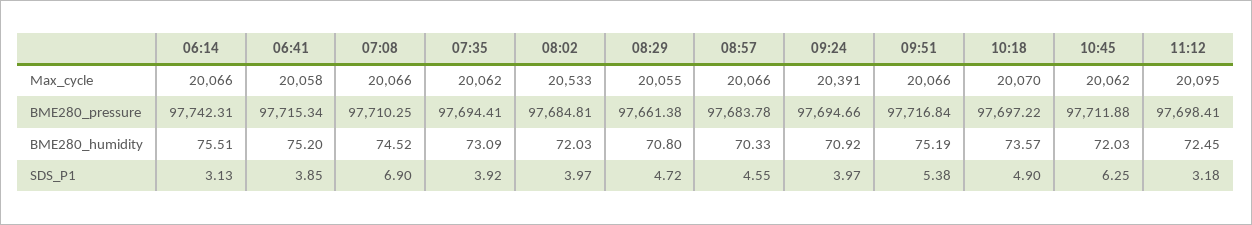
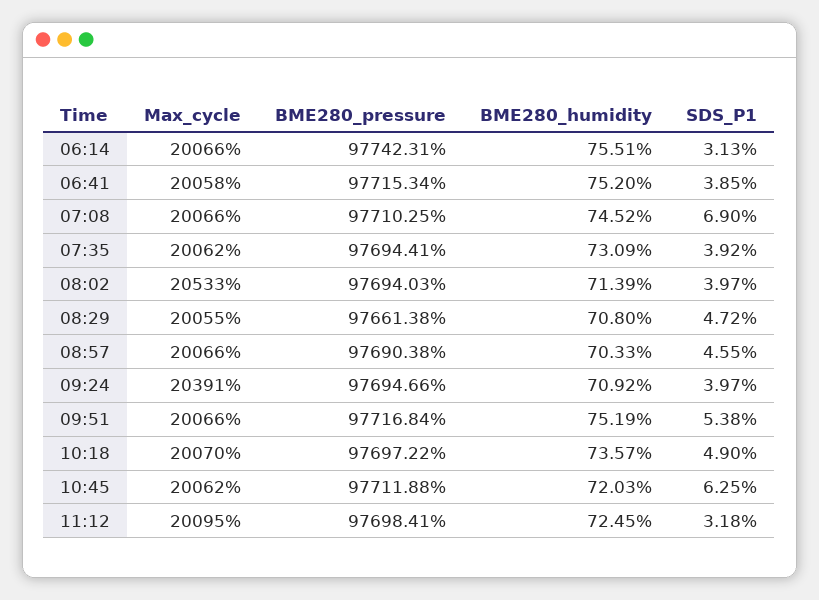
08:02, BME280_pressure: 97684.81 -> 97694.03
08:57, BME280_pressure: 97683.78 -> 97690.38
08:02, BME280_humidity: 72.03 -> 71.39

